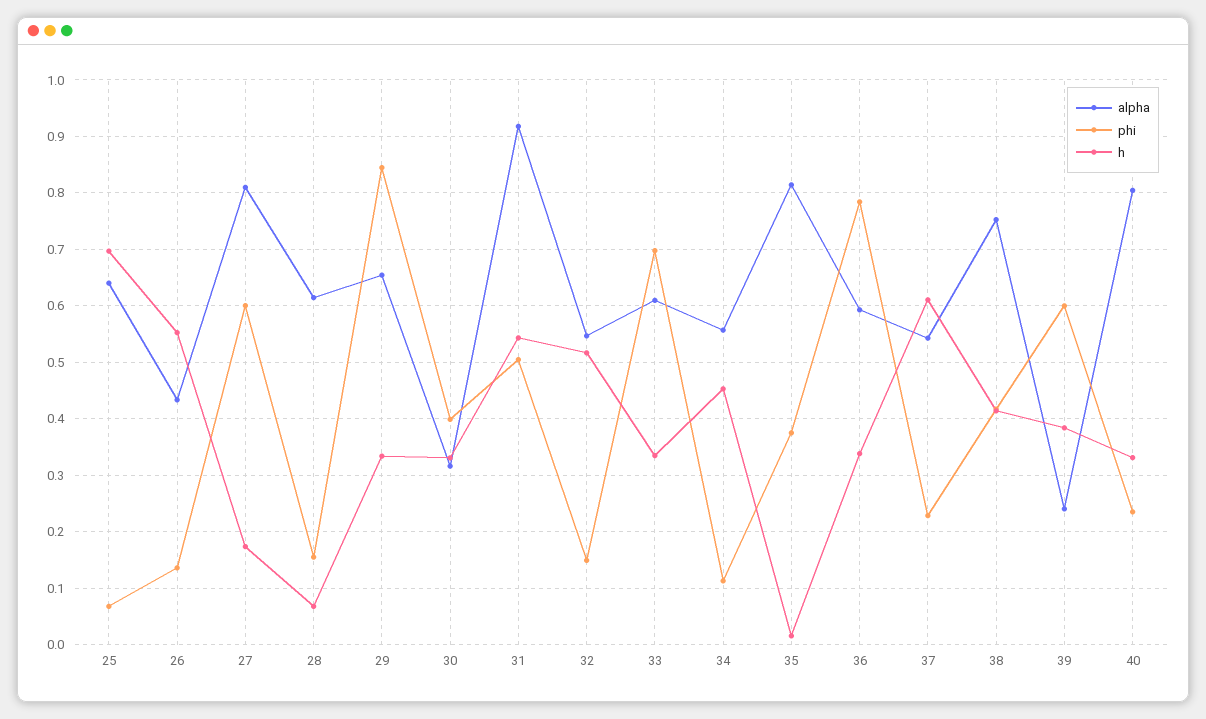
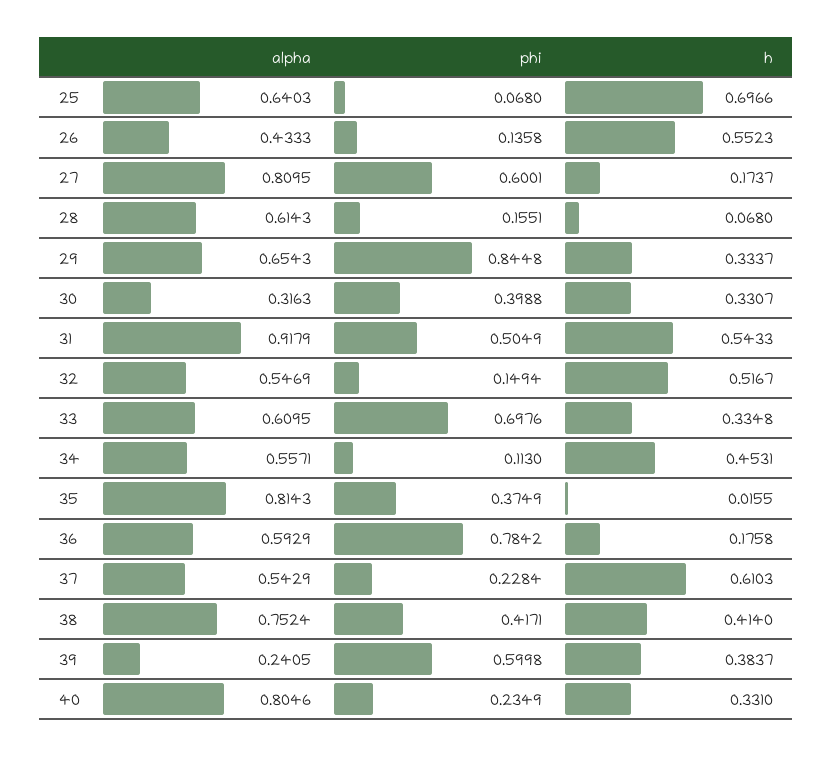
h, 36: 0.34 -> 0.1758

